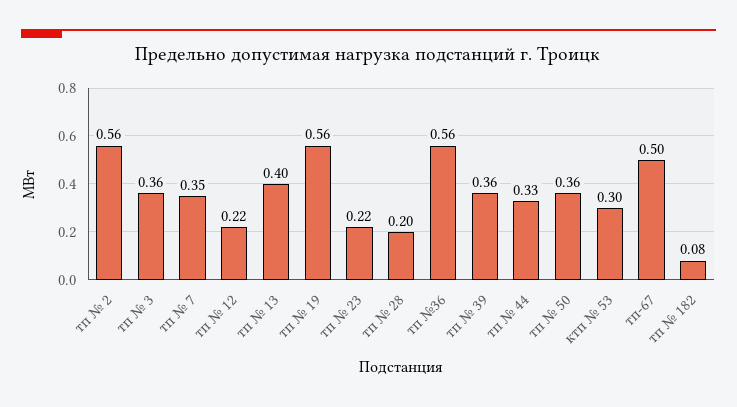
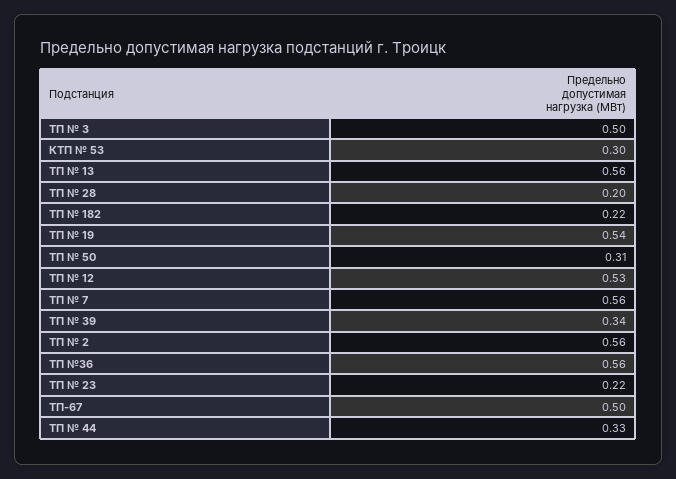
тп № 3: 0.36 -> 0.5
тп № 7: 0.35 -> 0.56
тп № 12: 0.22 -> 0.53
тп № 13: 0.4 -> 0.56
тп № 19: 0.56 -> 0.54
тп № 39: 0.36 -> 0.34
тп № 50: 0.36 -> 0.31
тп № 182: 0.08 -> 0.22

